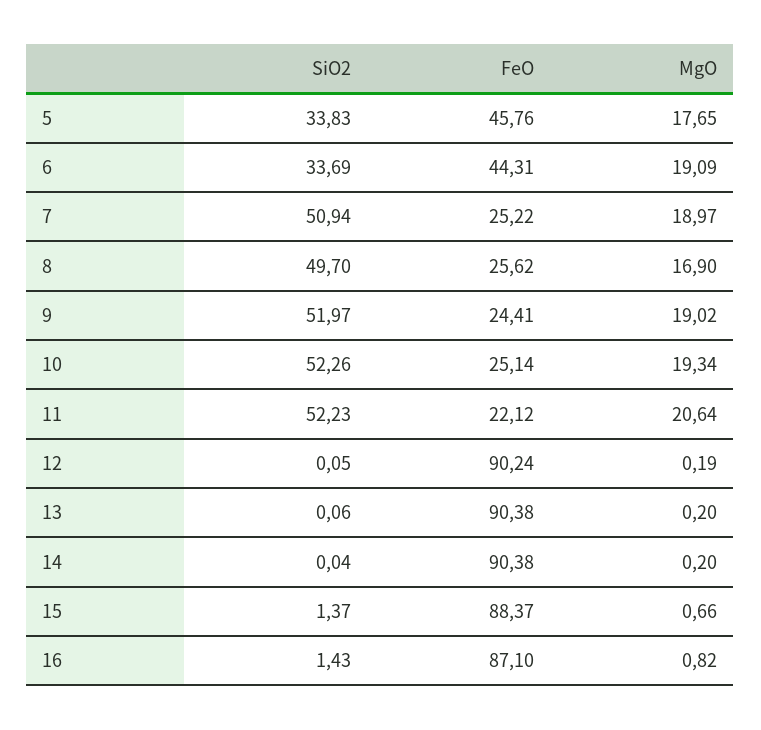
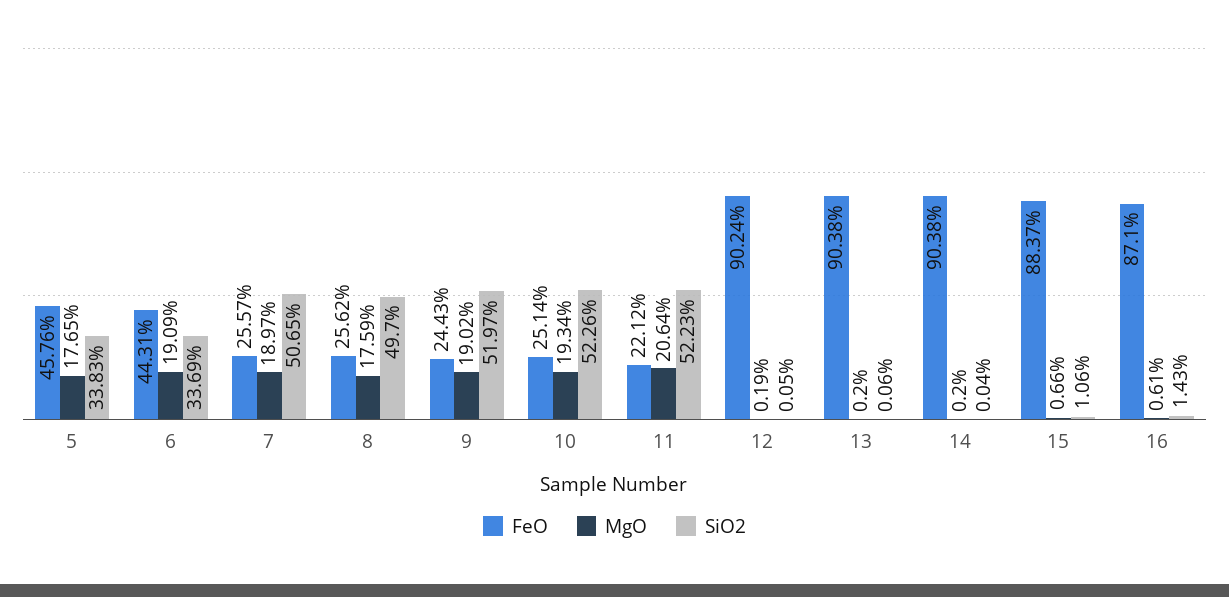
SiO2, 7: 50.94 -> 50.65
FeO, 7: 25.22 -> 25.57
MgO, 8: 16.9 -> 17.59
FeO, 9: 24.41 -> 24.43
SiO2, 15: 1.37 -> 1.06
MgO, 16: 0.82 -> 0.61

